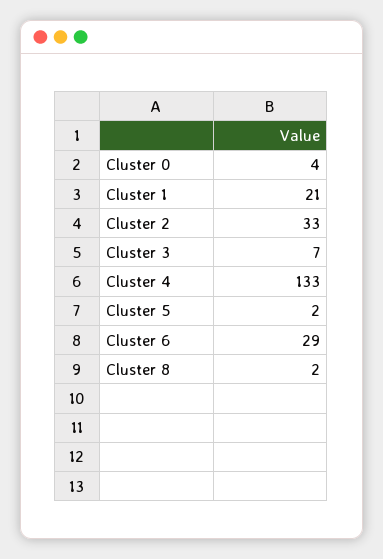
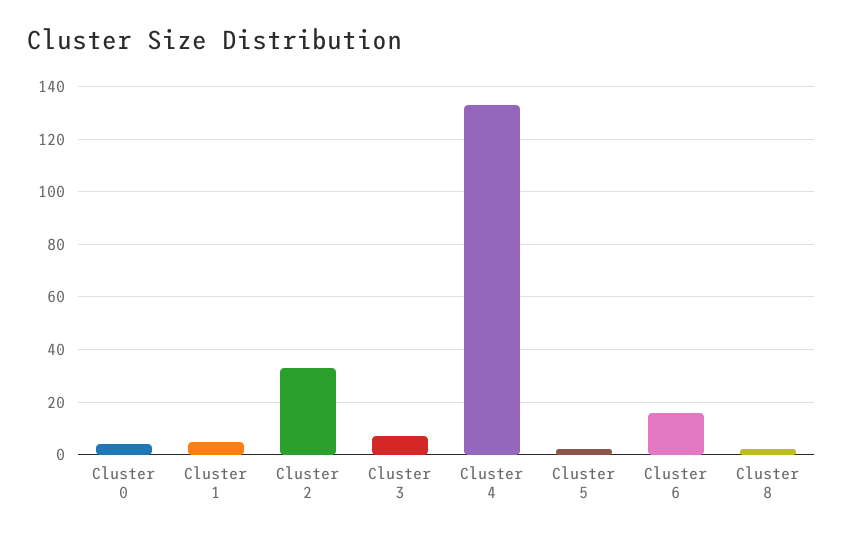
Cluster 1: 21 -> 5
Cluster 6: 29 -> 15

